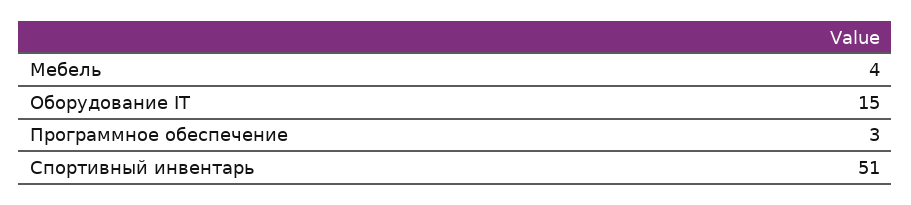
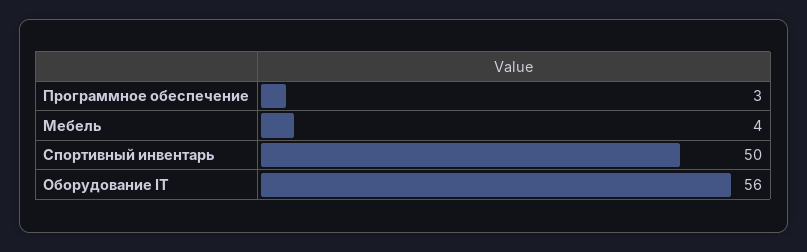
Оборудование IT: 15 -> 56
Спортивный инвентарь: 51 -> 50

